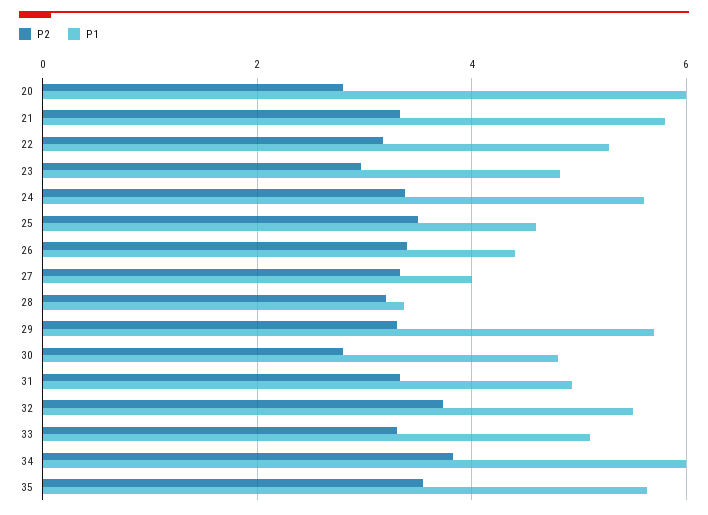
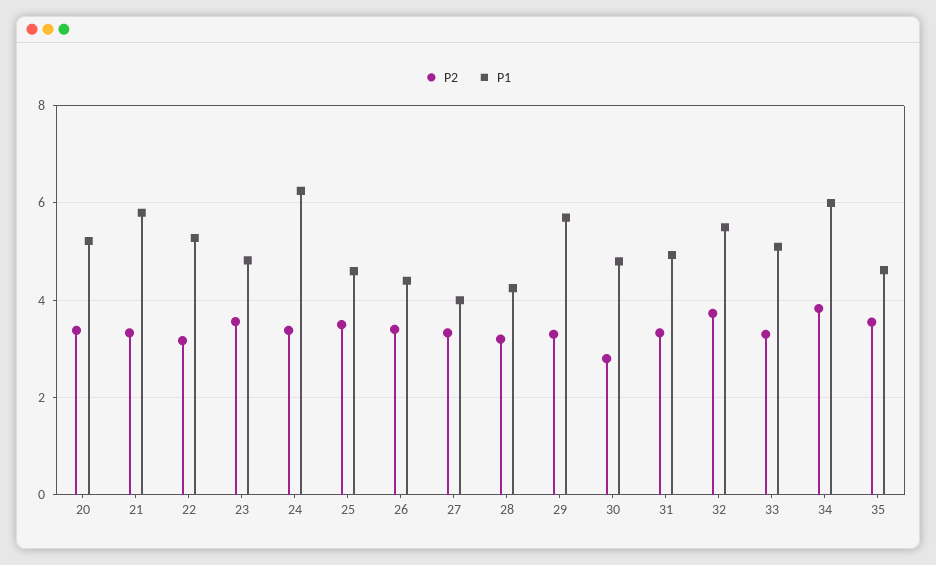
P2, 20: 2.8 -> 3.4
P1, 20: 6 -> 5.2
P2, 23: 3 -> 3.6
P1, 24: 5.6 -> 6.2
P1, 28: 3.4 -> 4.2
P1, 35: 5.6 -> 4.6

